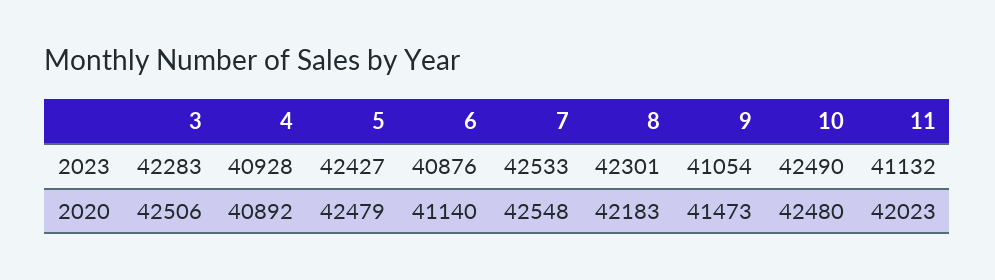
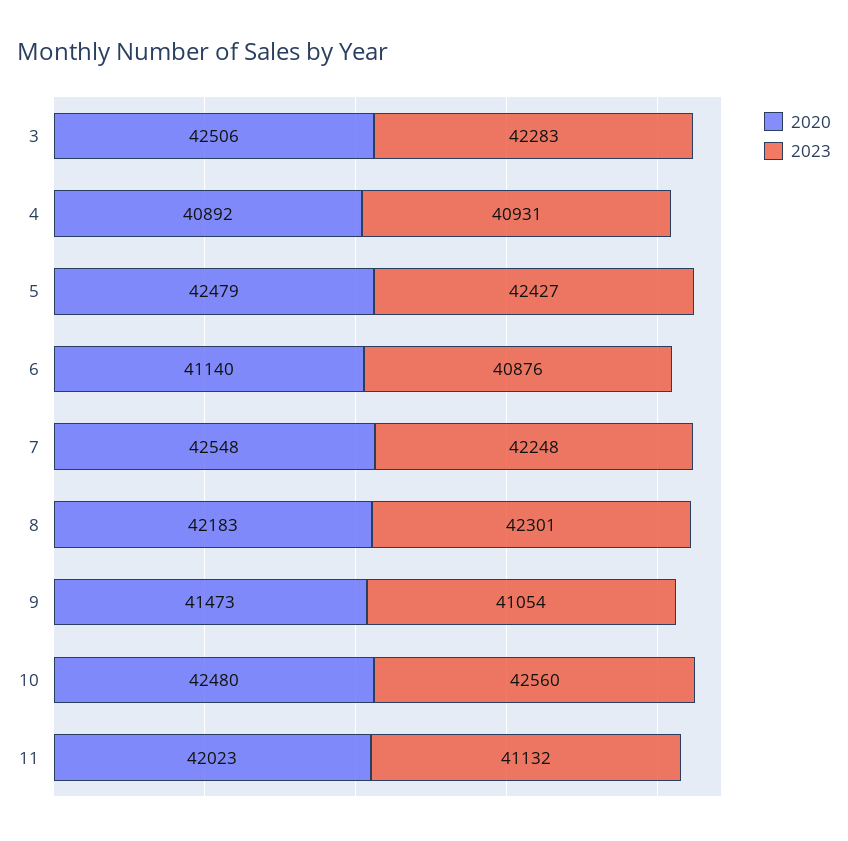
2023, 4: 40928 -> 40931
2023, 7: 42533 -> 42248
2023, 10: 42490 -> 42560

